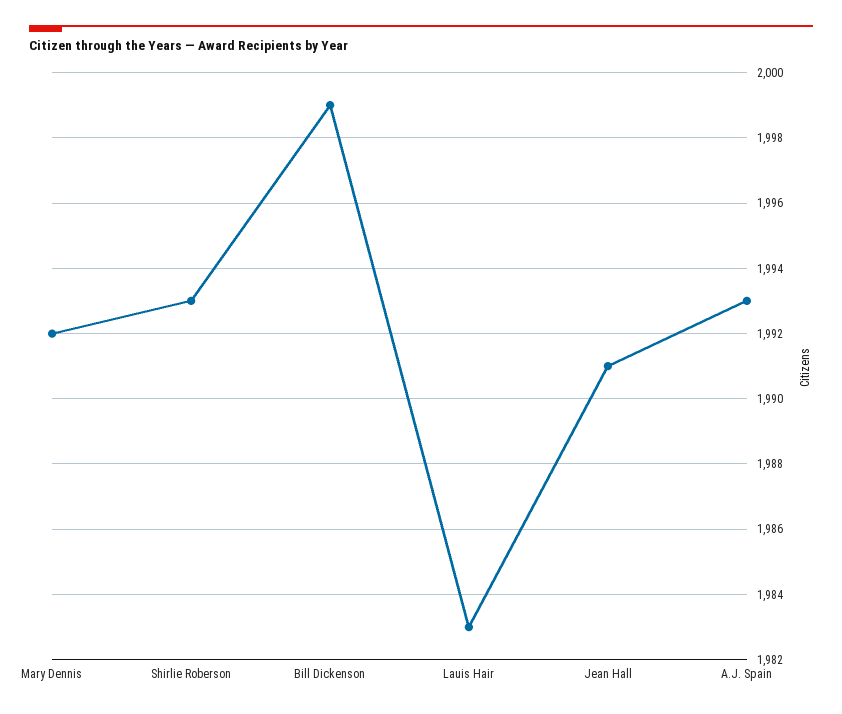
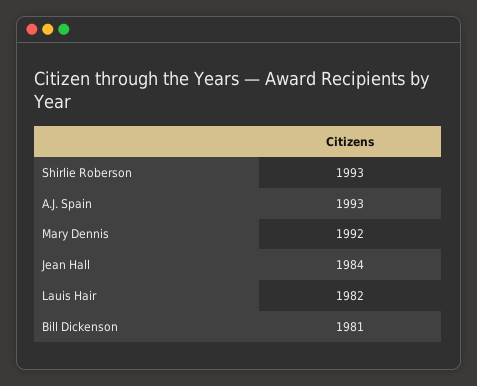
Bill Dickenson: 1999 -> 1981
Lauis Hair: 1983 -> 1982
Jean Hall: 1991 -> 1984

